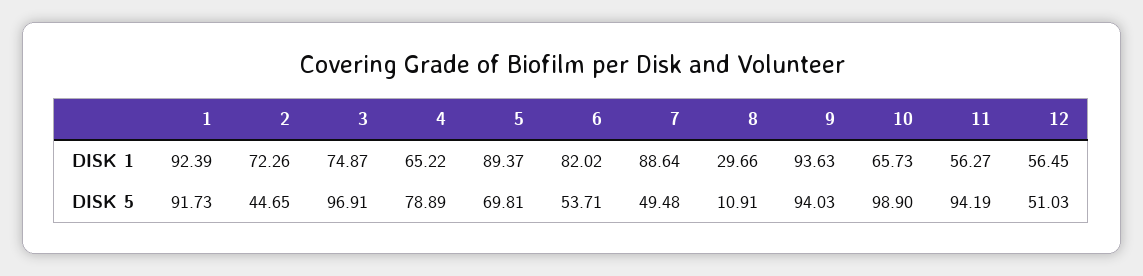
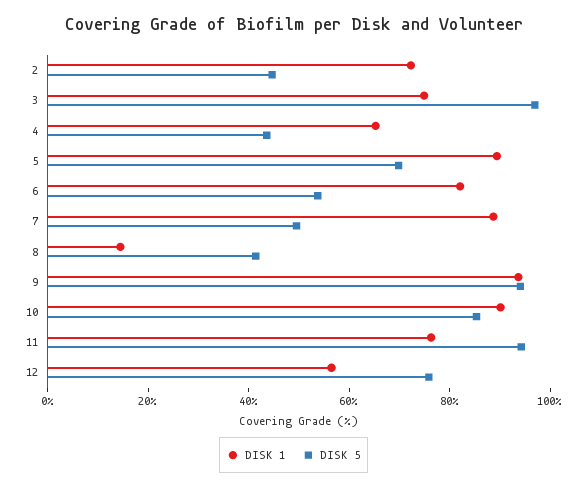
DISK 1, 1: 92.39 -> none
DISK 1, 8: 29.66 -> 15
DISK 1, 10: 65.73 -> 90
DISK 1, 11: 56.27 -> 75
DISK 5, 1: 91.73 -> none
DISK 5, 4: 78.89 -> 45
DISK 5, 8: 10.91 -> 40
DISK 5, 10: 98.9 -> 85
DISK 5, 12: 51.03 -> 75

